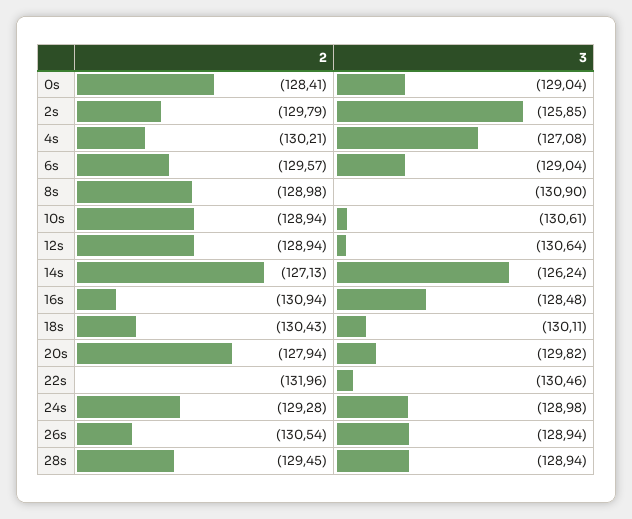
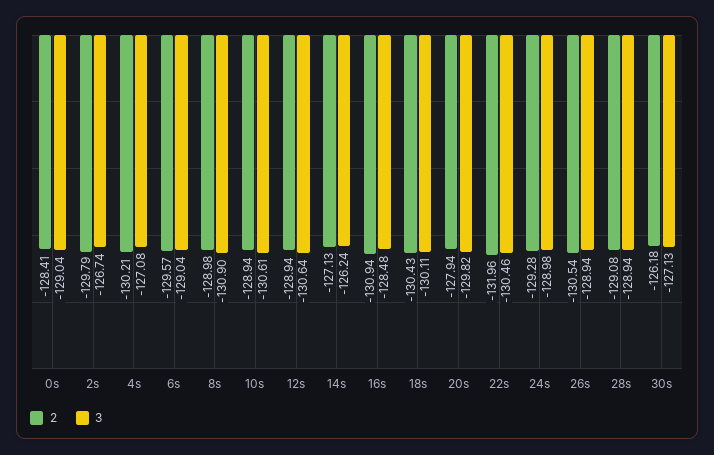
3, 2s: -125.85 -> -126.74
2, 28s: -129.45 -> -129.08
2, 30s: none -> -126.18
3, 30s: none -> -127.13

